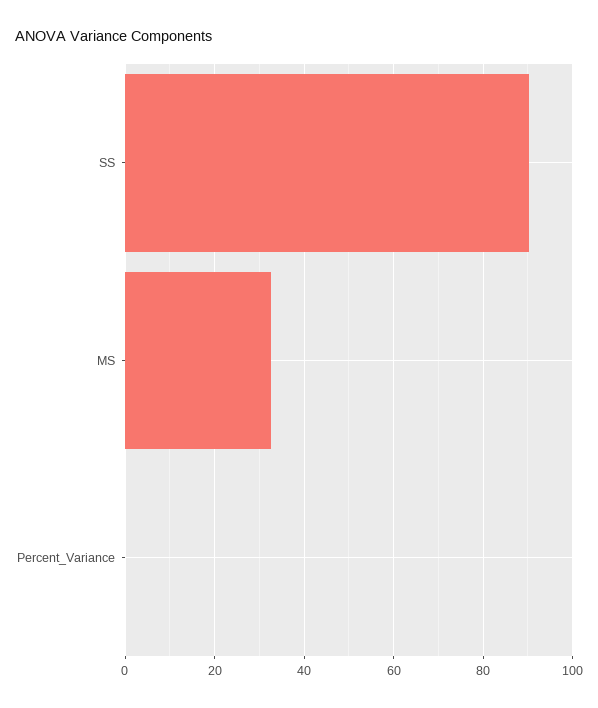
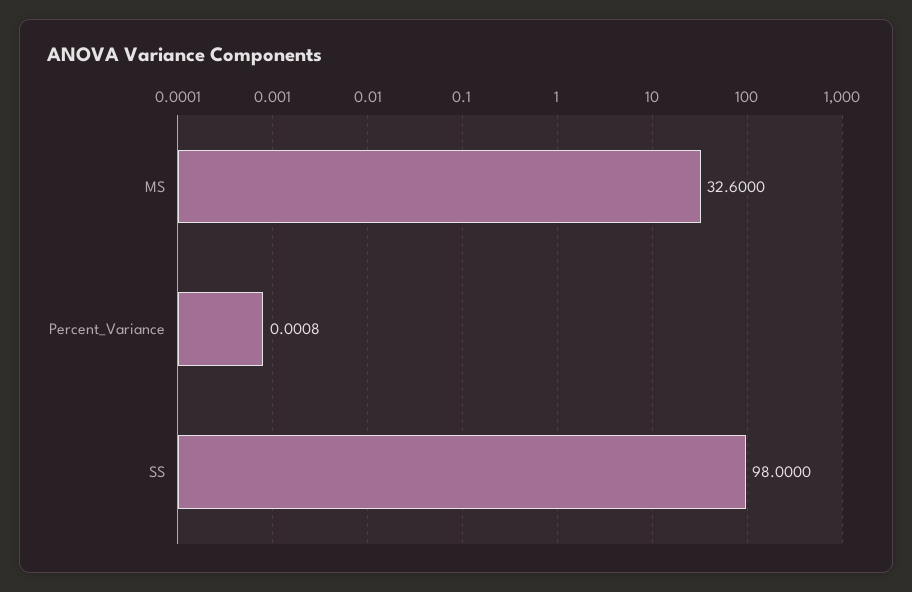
SS: 90 -> 98

